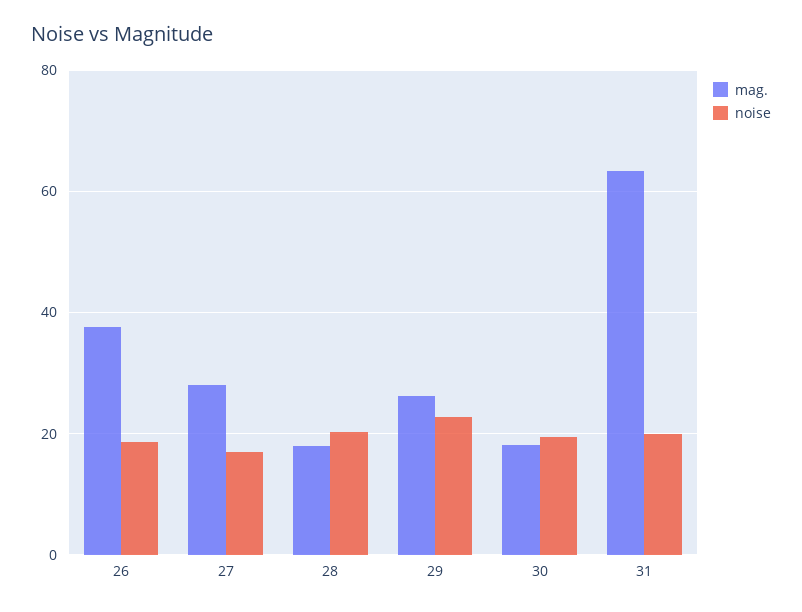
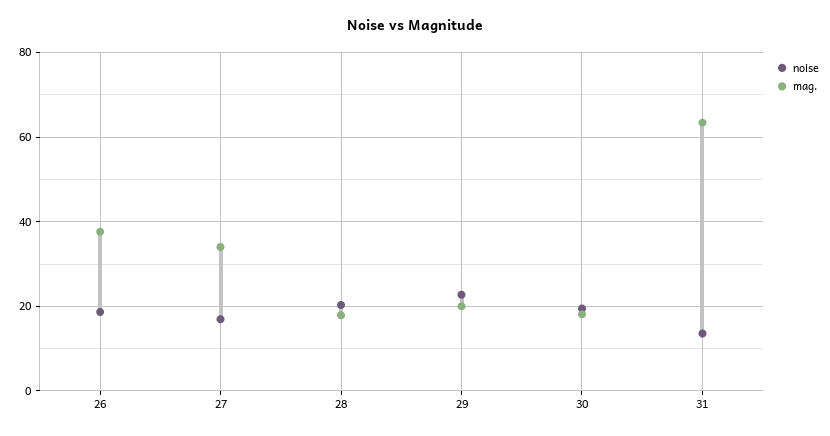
mag., 27: 28 -> 34
mag., 29: 26 -> 20
noise, 31: 20 -> 14

